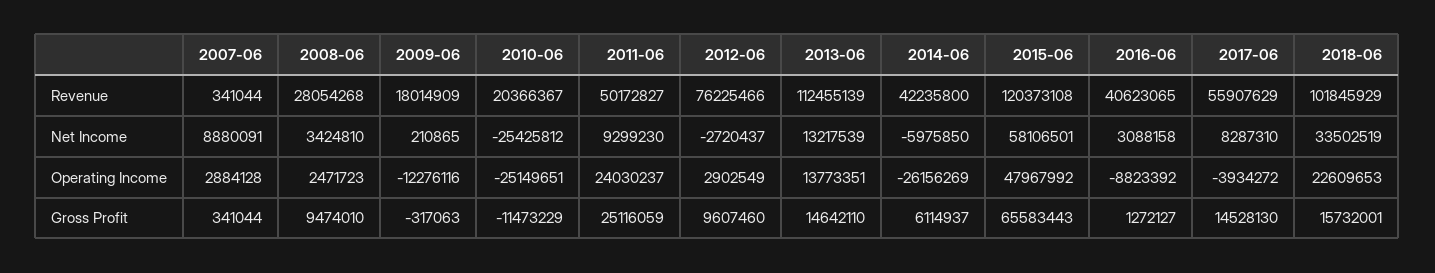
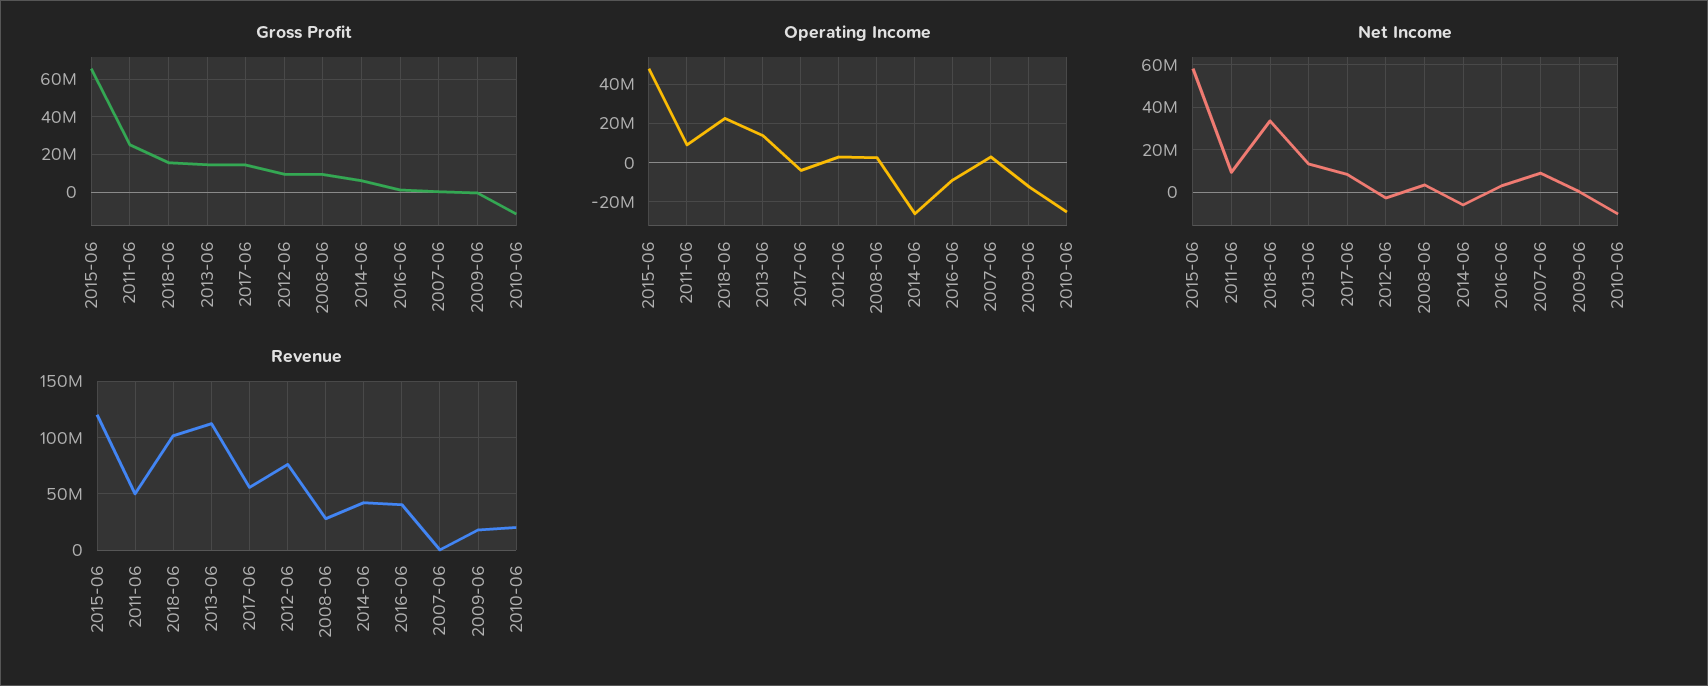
Net Income, 2010-06: -25425812 -> -10000000
Operating Income, 2011-06: 24030237 -> 10000000

